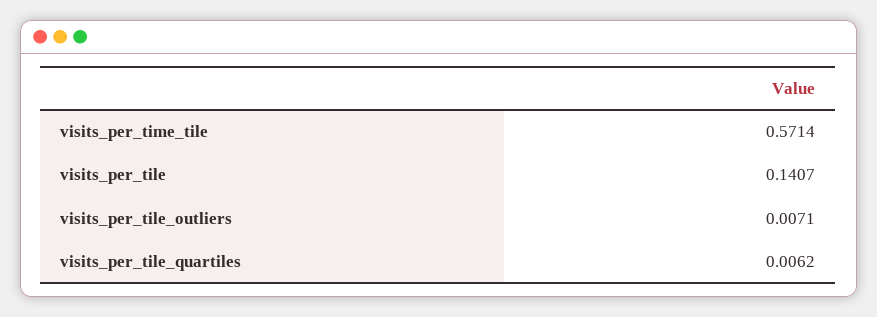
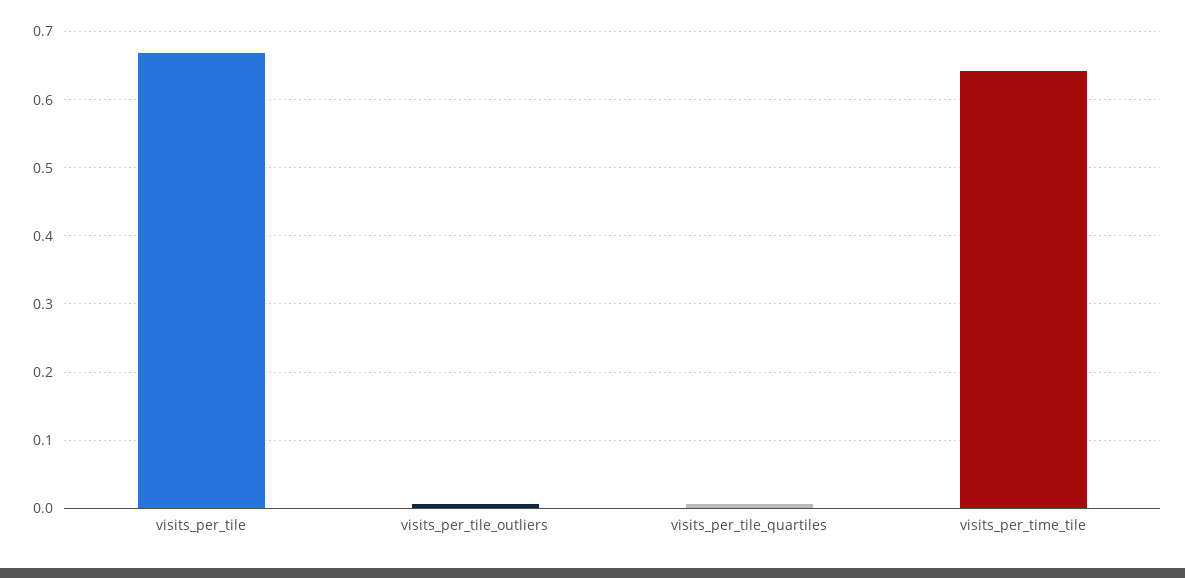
visits_per_time_tile: 0.5714 -> 0.64
visits_per_tile: 0.1407 -> 0.67

